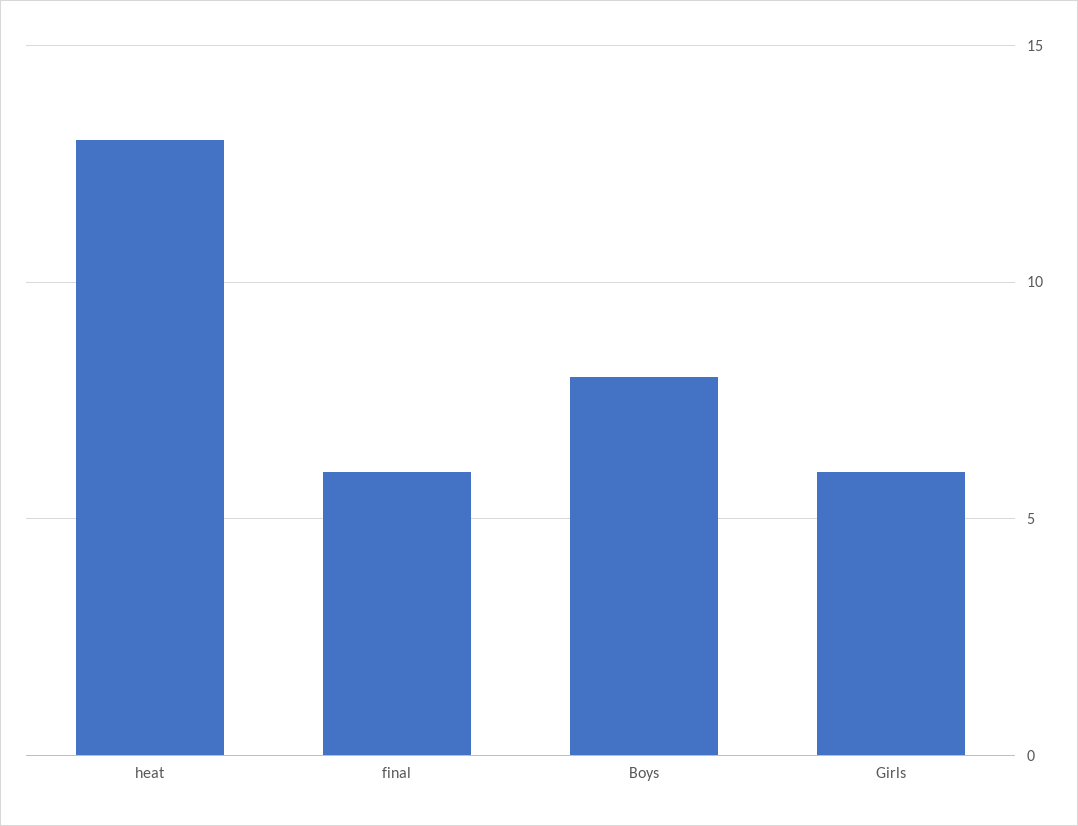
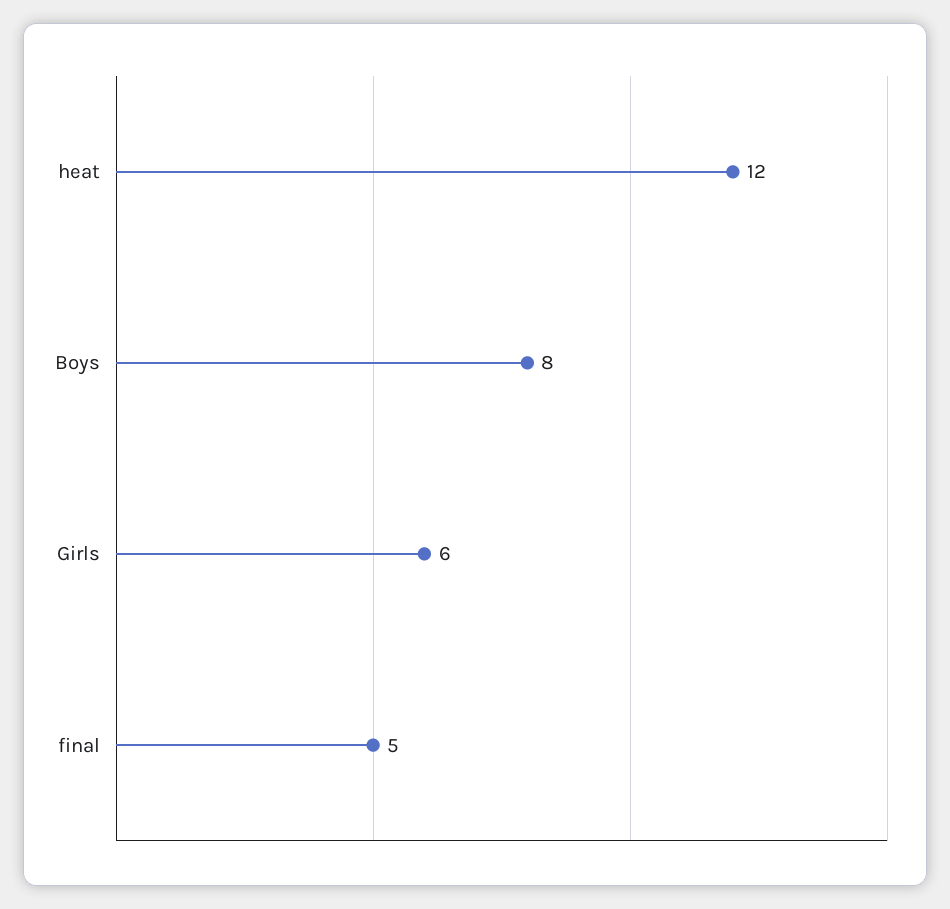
heat: 13 -> 12
final: 6 -> 5

